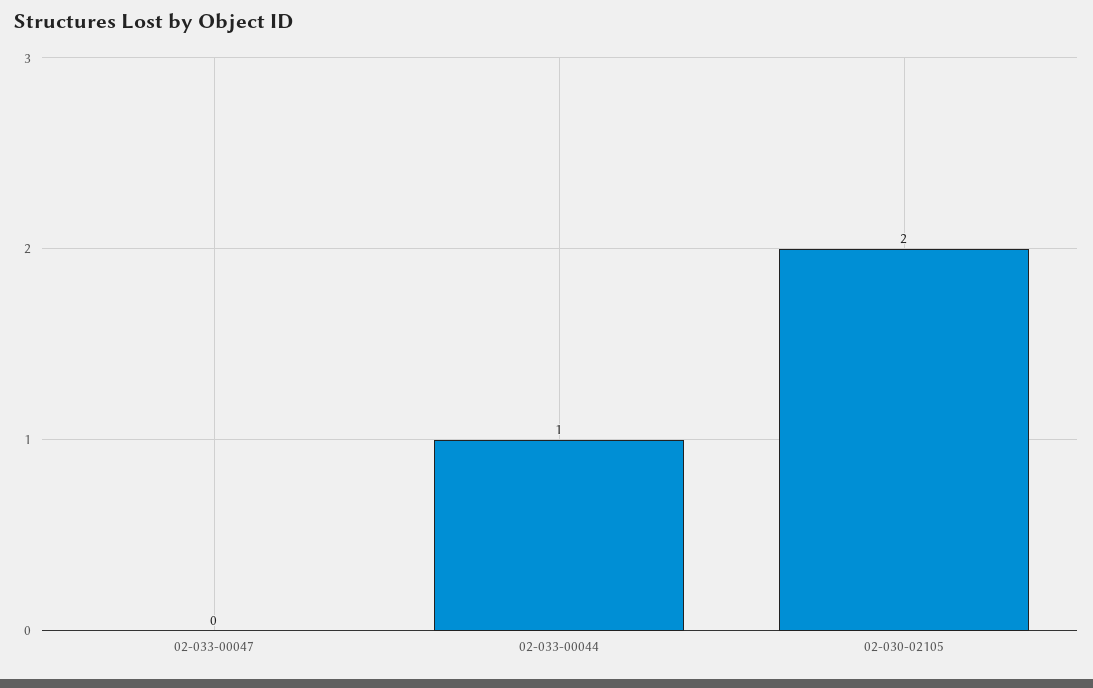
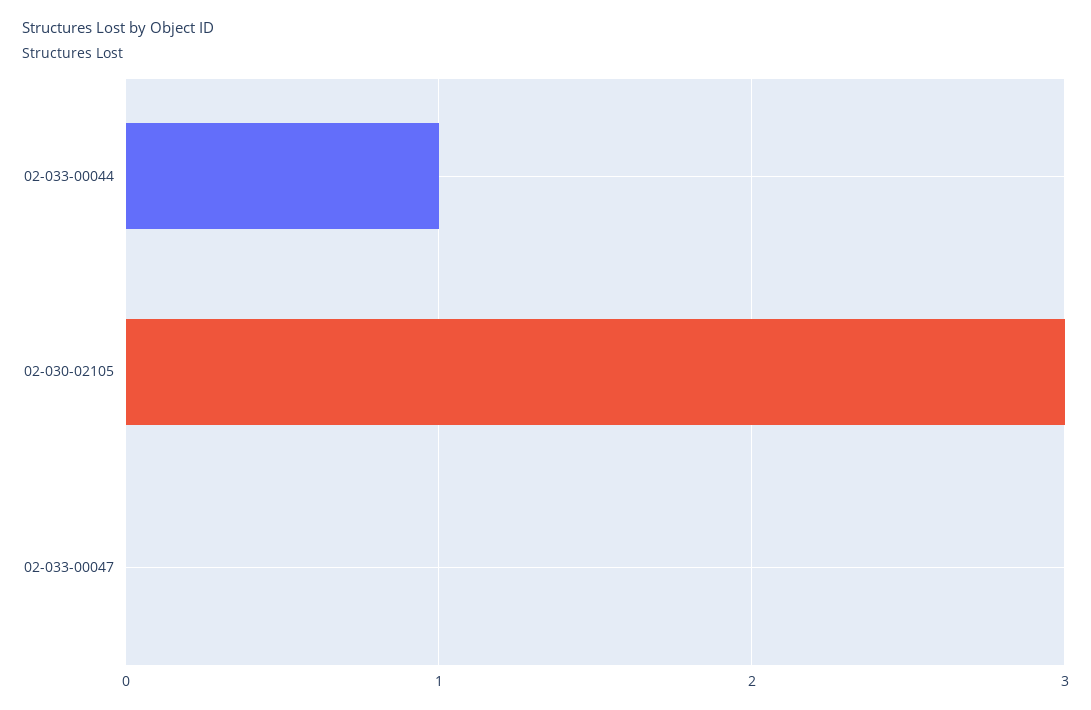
02-030-02105: 2 -> 3

